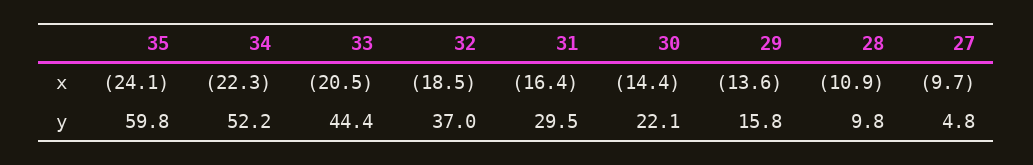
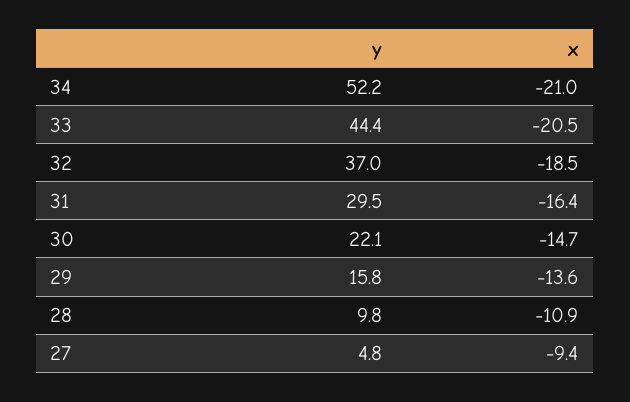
35, x: -24.1 -> none
34, x: -22.3 -> -21
30, x: -14.4 -> -14.7
27, x: -9.7 -> -9.4
35, y: 59.8 -> none

